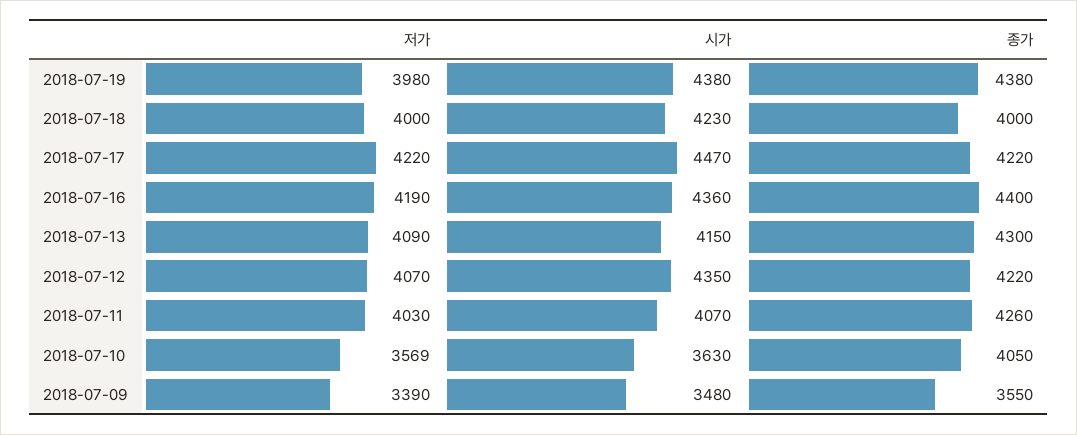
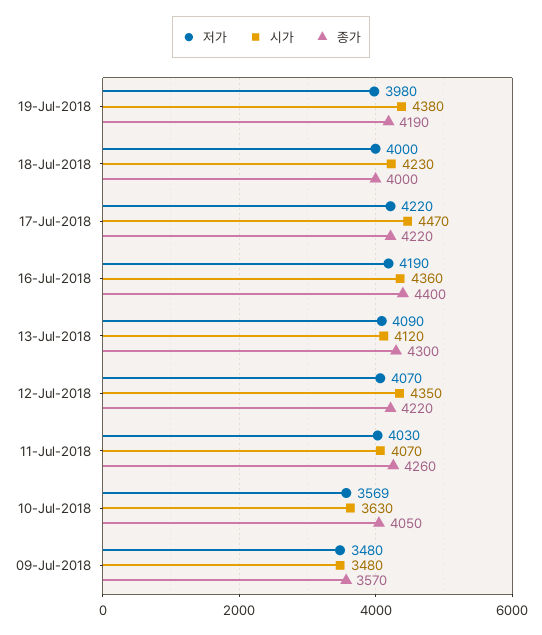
종가, 2018-07-19: 4380 -> 4190
시가, 2018-07-13: 4150 -> 4120
저가, 2018-07-09: 3390 -> 3480
종가, 2018-07-09: 3550 -> 3570

